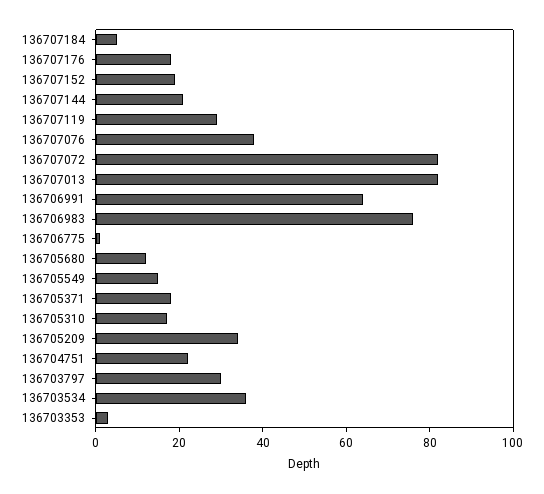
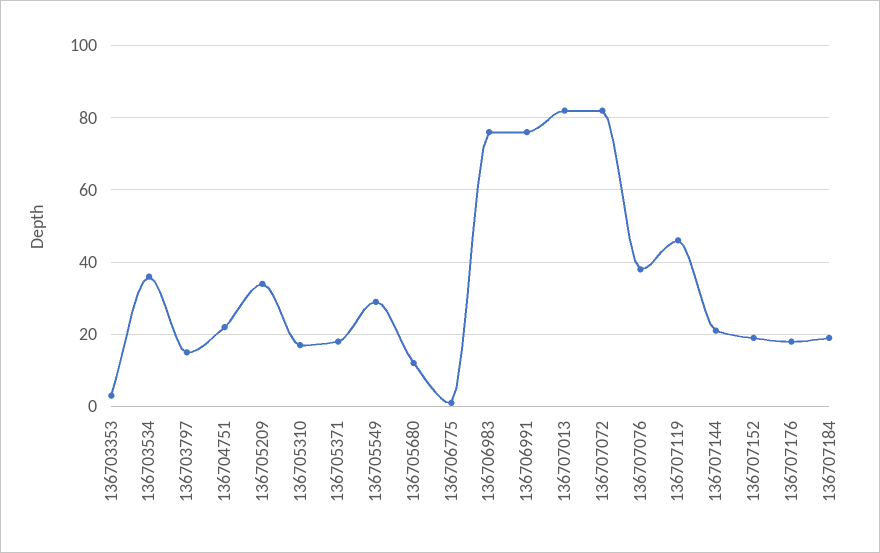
136707184: 5 -> 20
136707119: 30 -> 45
136706991: 65 -> 75
136705549: 15 -> 30
136703797: 30 -> 15

